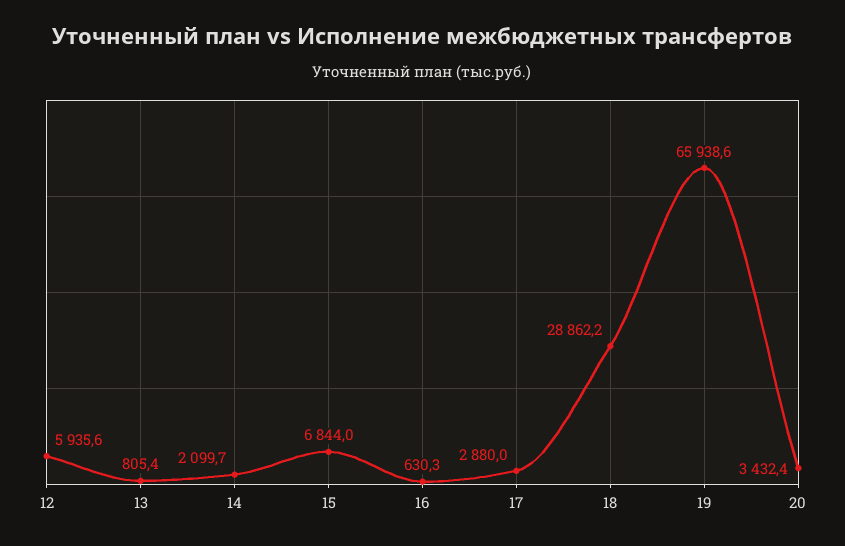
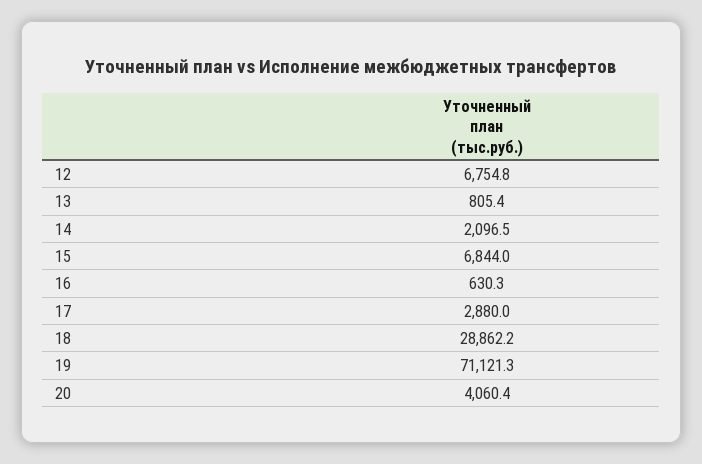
12: 5935.6 -> 6754.8
14: 2099.7 -> 2096.5
19: 65938.6 -> 71121.3
20: 3432.4 -> 4060.4

